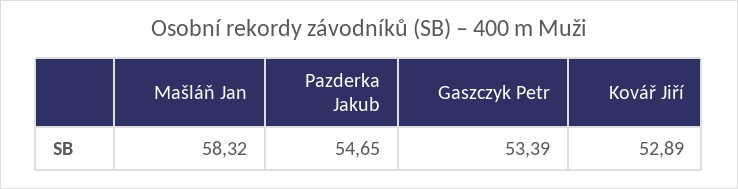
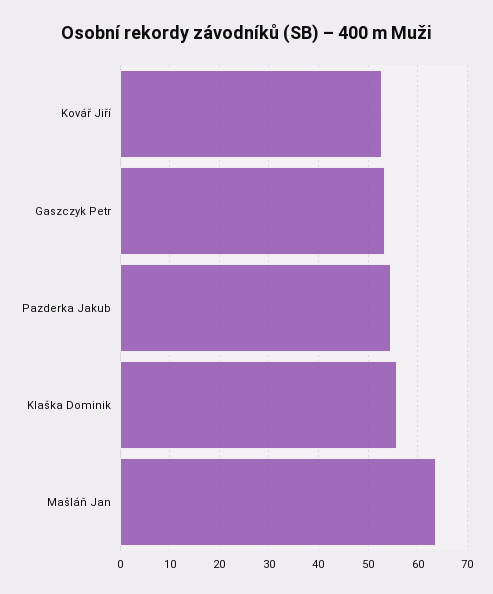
Mašláň Jan: 58.32 -> 64
Klaška Dominik: none -> 56

